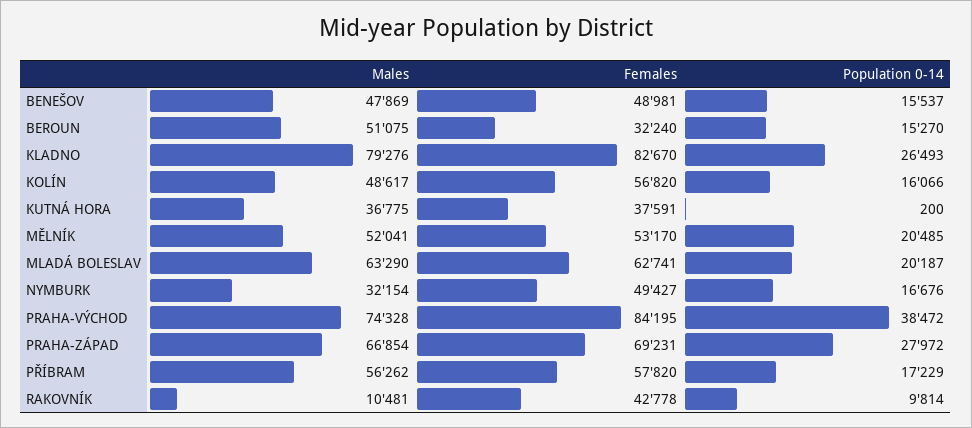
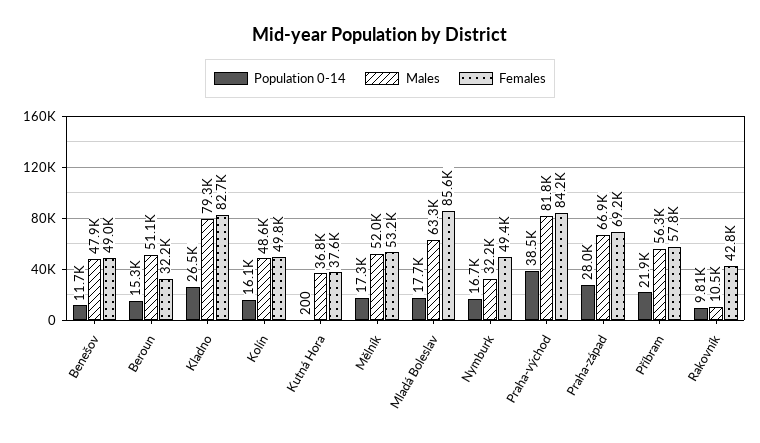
Population 0-14, BENEŠOV: 15537 -> 11700
Females, KOLÍN: 56820 -> 49800
Population 0-14, MĚLNÍK: 20485 -> 17300
Females, MLADÁ BOLESLAV: 62741 -> 85600
Population 0-14, MLADÁ BOLESLAV: 20187 -> 17700
Males, PRAHA-VÝCHOD: 74328 -> 81800
Population 0-14, PŘÍBRAM: 17229 -> 21900

